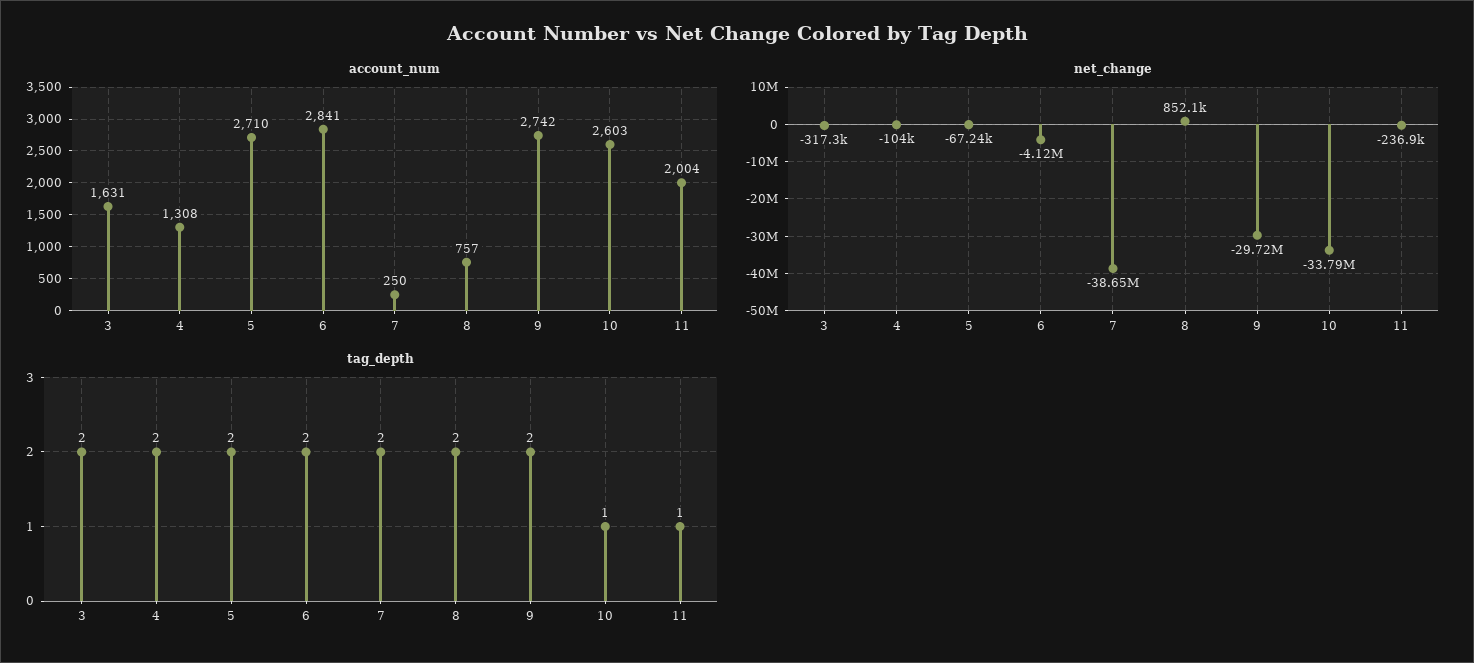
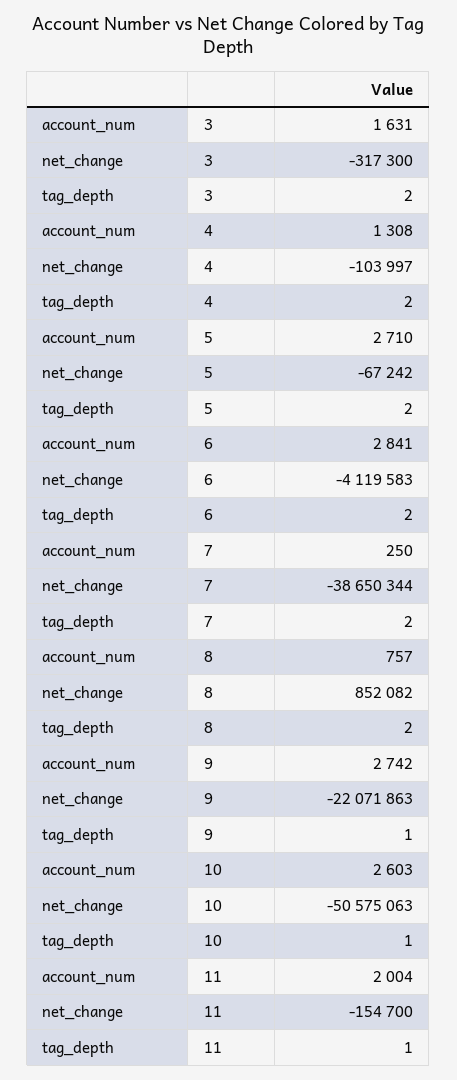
net_change, 9: -29720000 -> -22071863
net_change, 10: -33790000 -> -50575063
net_change, 11: -236900 -> -154700
tag_depth, 9: 2 -> 1

